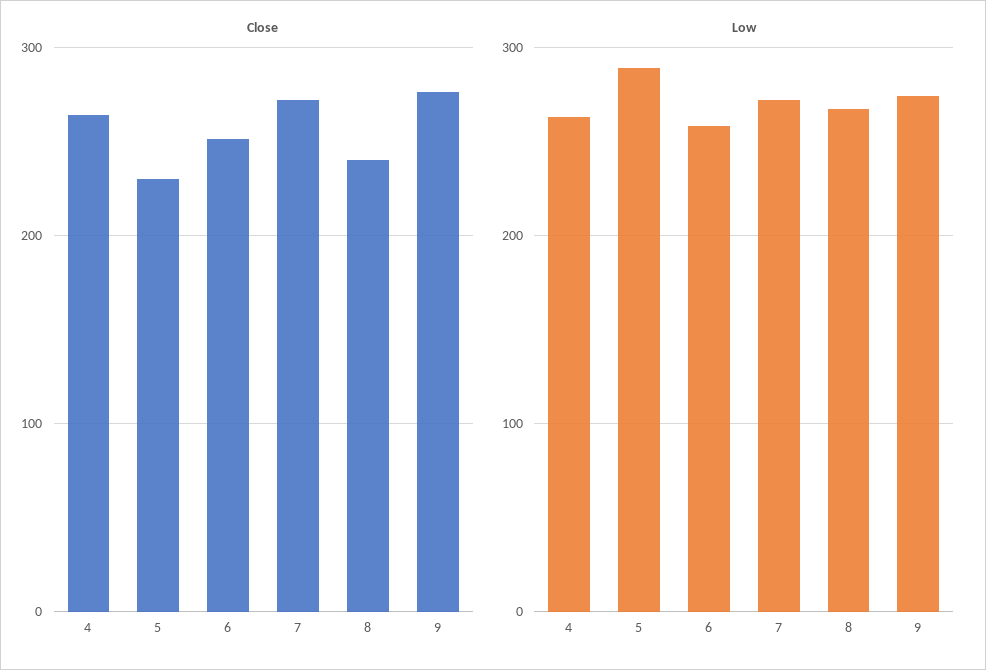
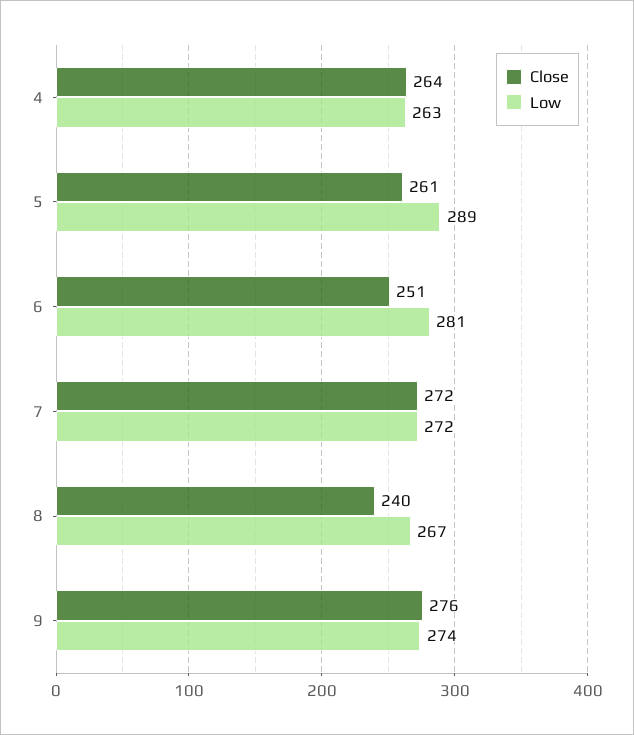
Close, 5: 230 -> 261
Low, 6: 260 -> 281

